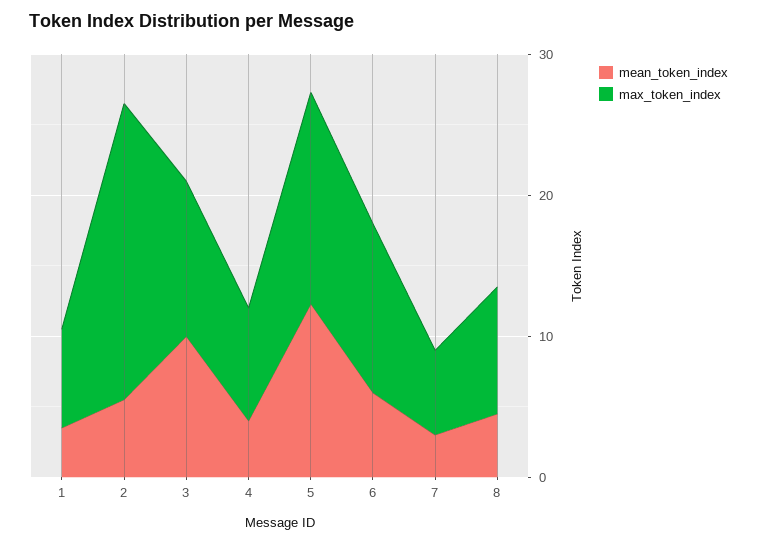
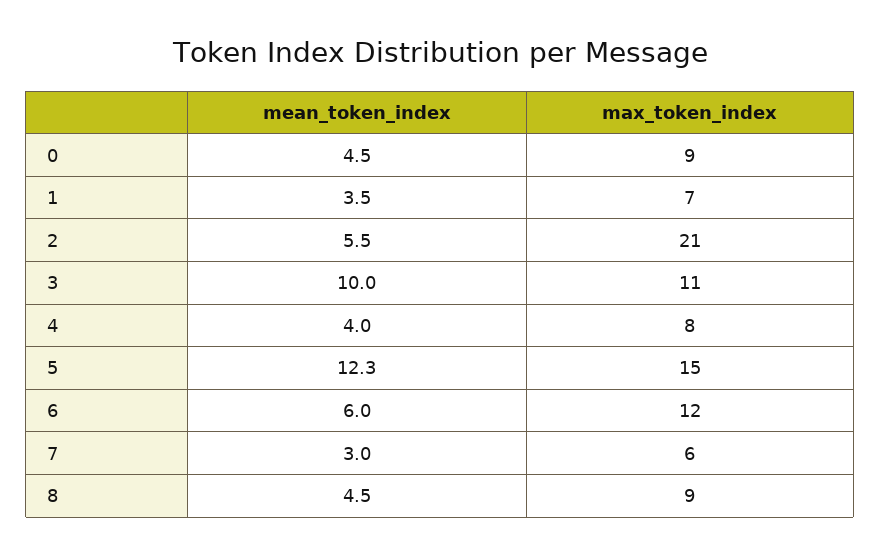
mean_token_index, 0: none -> 4.5
max_token_index, 0: none -> 9

